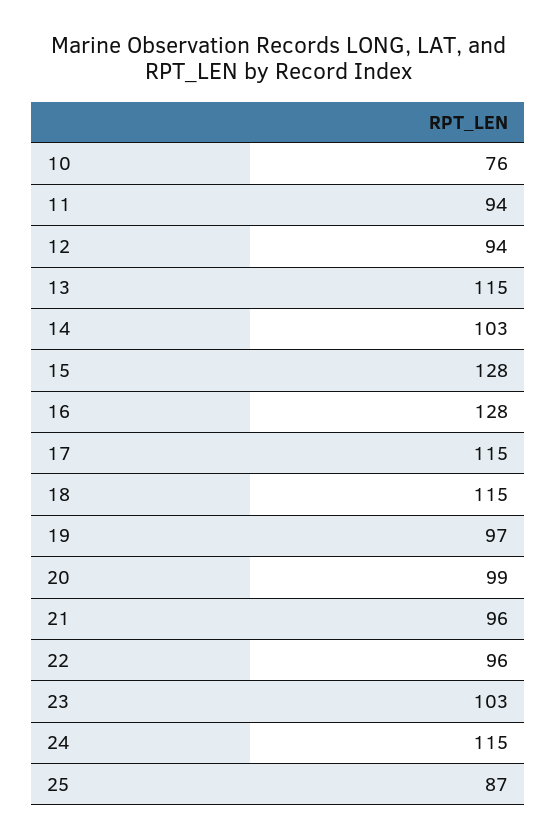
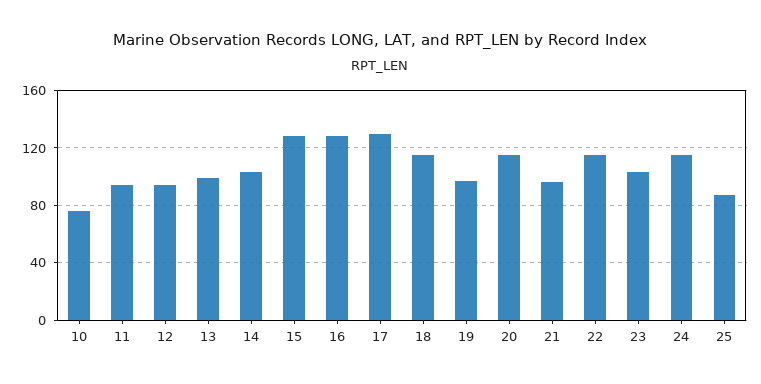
13: 115 -> 100
17: 115 -> 130
20: 99 -> 115
22: 96 -> 115

